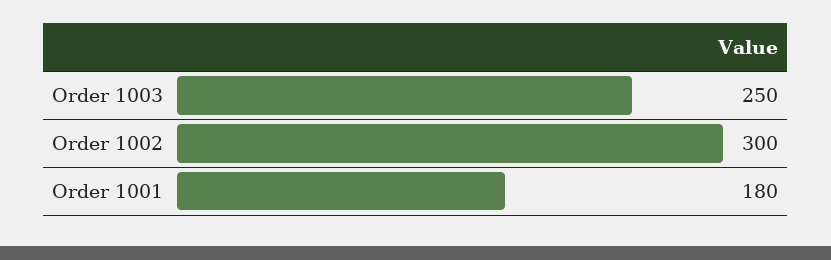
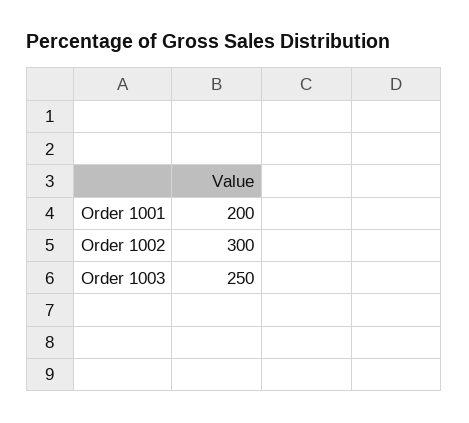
Order 1001: 180 -> 200

